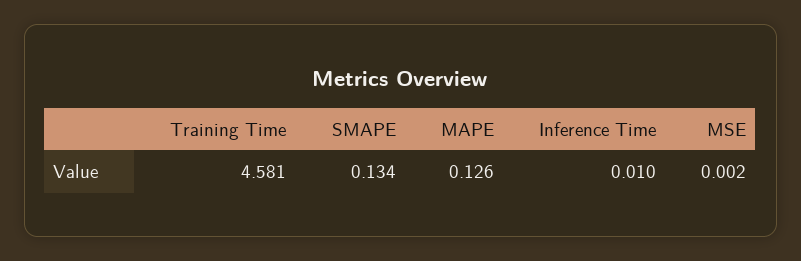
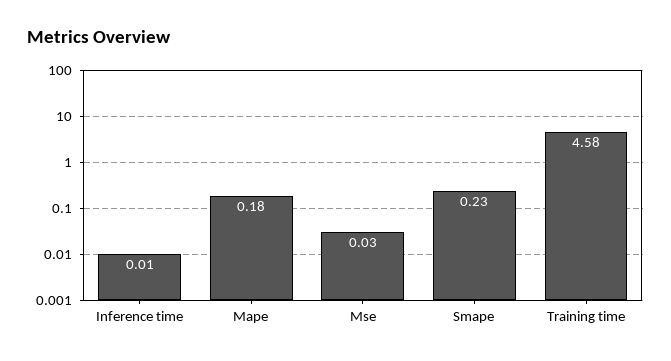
SMAPE: 0.134 -> 0.23
MAPE: 0.126 -> 0.18
MSE: 0.002 -> 0.03

